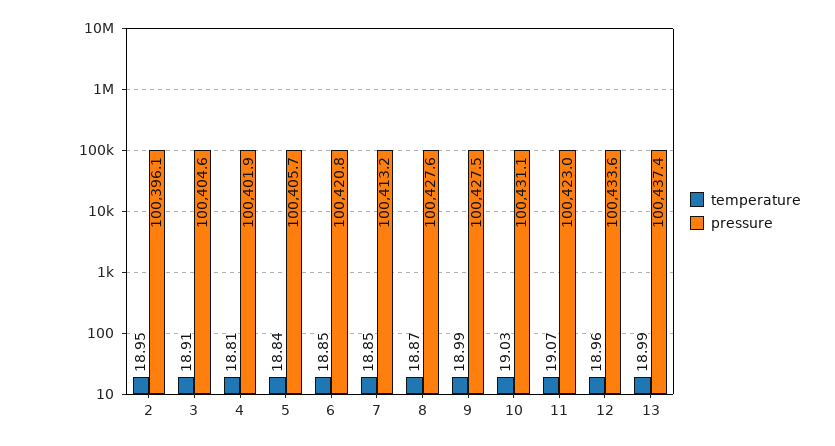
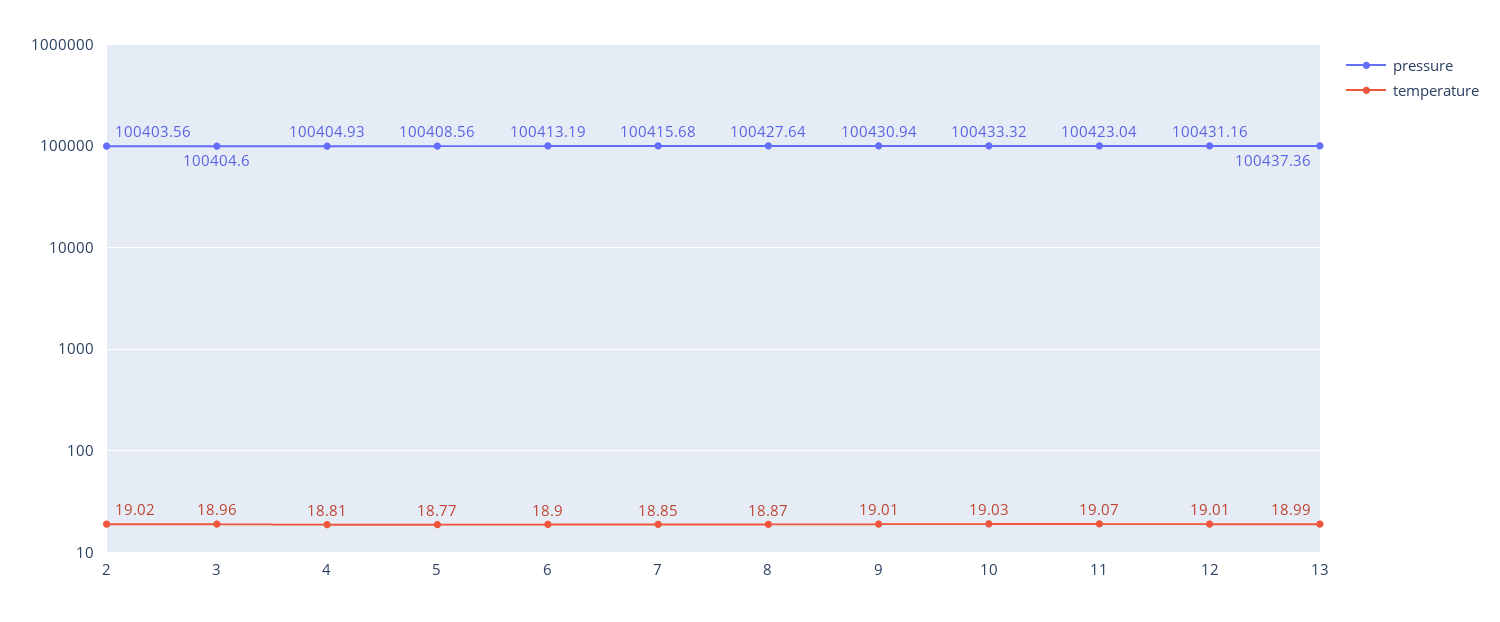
temperature, 2: 18.95 -> 19.02
pressure, 2: 100396.1 -> 100403.56
temperature, 3: 18.91 -> 18.96
pressure, 4: 100401.9 -> 100404.93
temperature, 5: 18.84 -> 18.77
pressure, 5: 100405.7 -> 100408.56
temperature, 6: 18.85 -> 18.9
pressure, 6: 100420.8 -> 100413.19
pressure, 7: 100413.2 -> 100415.68
temperature, 9: 18.99 -> 19.01
pressure, 9: 100427.5 -> 100430.94
pressure, 10: 100431.1 -> 100433.32
temperature, 12: 18.96 -> 19.01
pressure, 12: 100433.6 -> 100431.16

